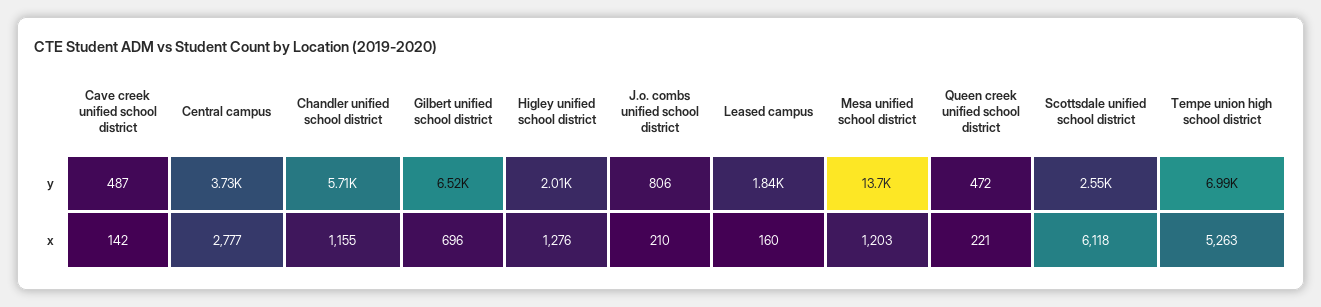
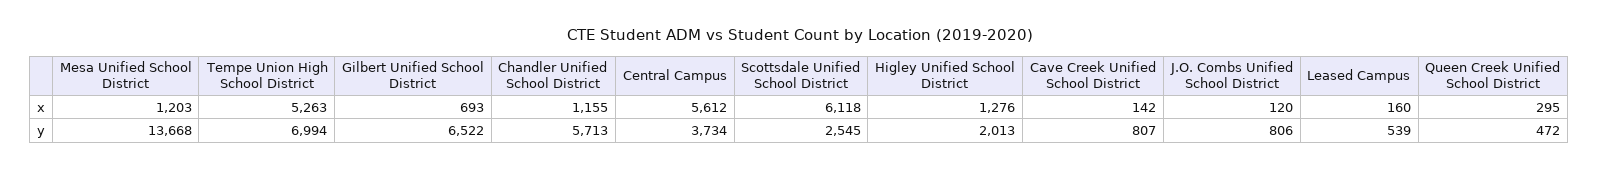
Cave creek unified school district, y: 487 -> 807
Leased campus, y: 1840 -> 539
Central campus, x: 2777 -> 5612
Gilbert unified school district, x: 696 -> 693
J.o. combs unified school district, x: 210 -> 120
Queen creek unified school district, x: 221 -> 295

